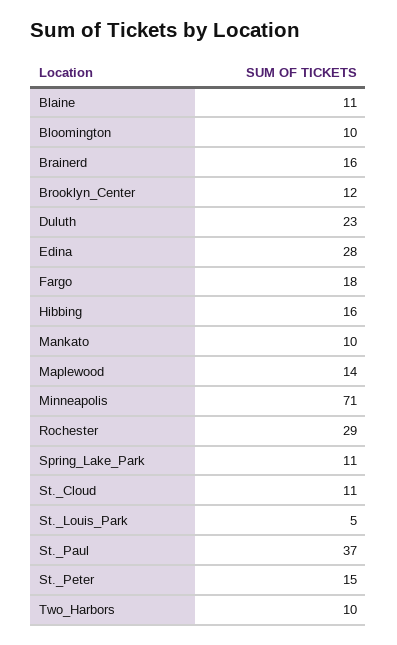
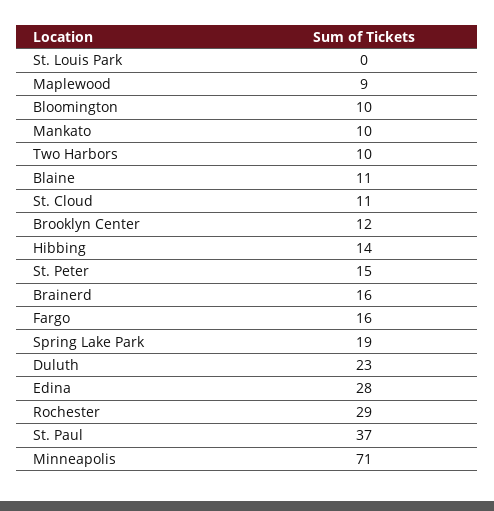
Fargo: 18 -> 16
Hibbing: 16 -> 14
Maplewood: 14 -> 9
Spring_Lake_Park: 11 -> 19
St._Louis_Park: 5 -> 0

